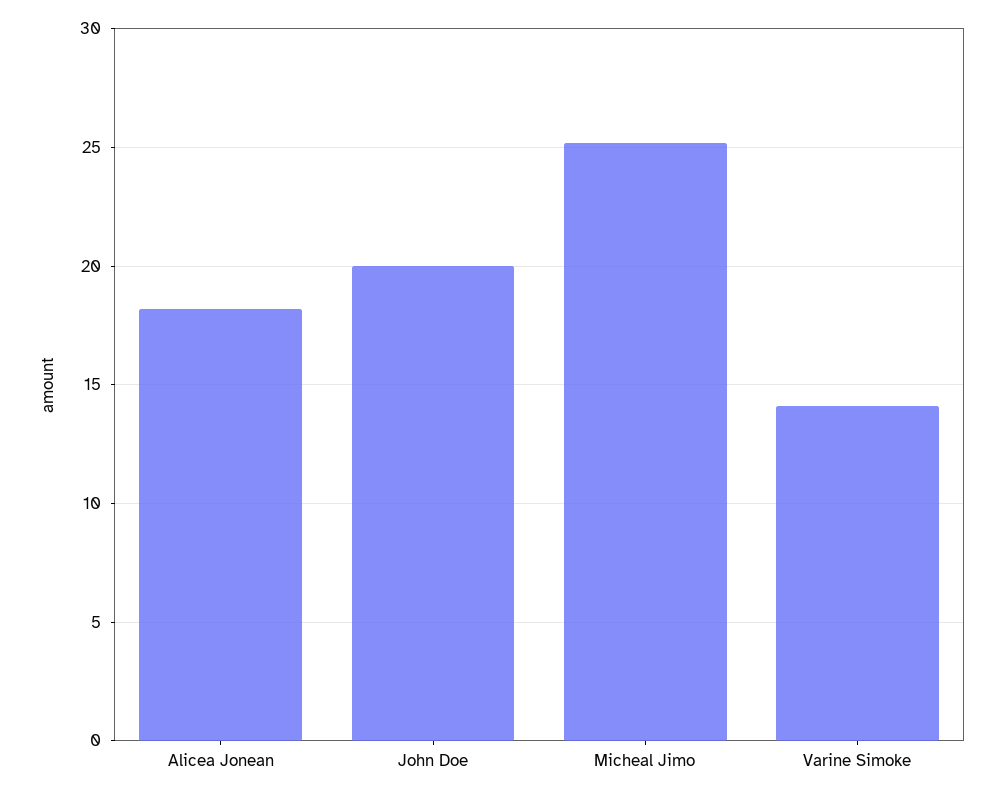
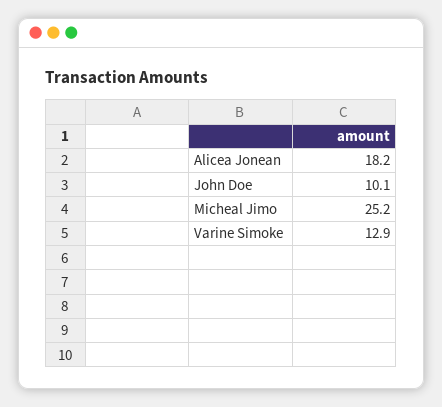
John Doe: 20 -> 10.1
Varine Simoke: 14 -> 12.9

